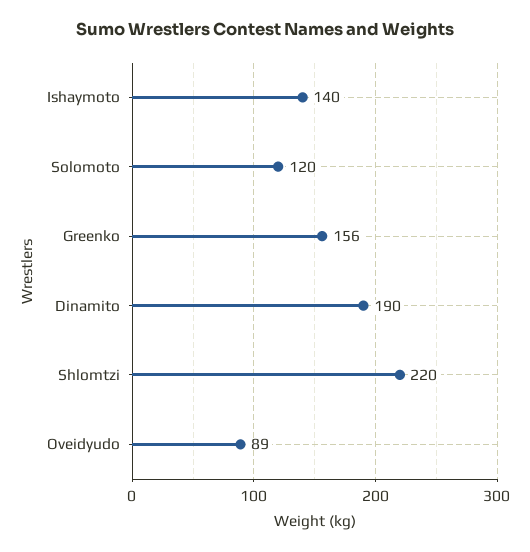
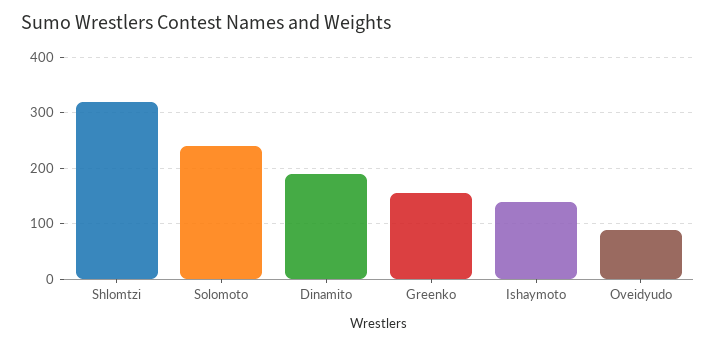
Solomoto: 120 -> 240
Shlomtzi: 220 -> 320

